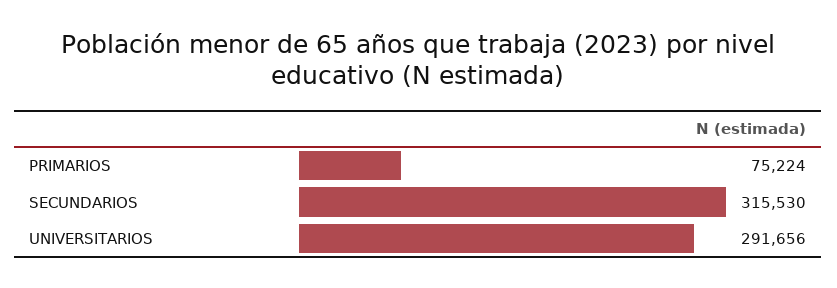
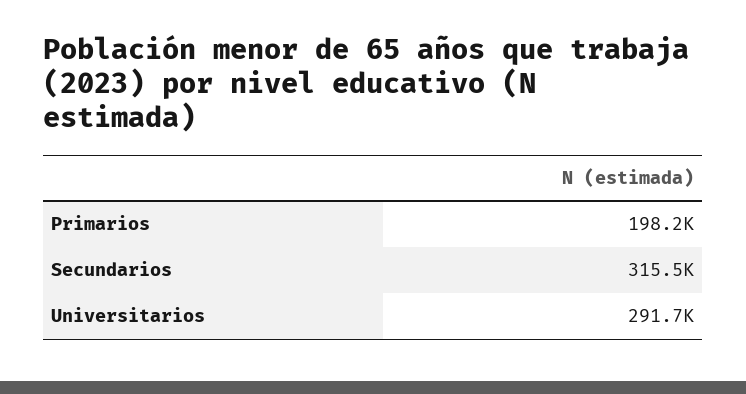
PRIMARIOS: 75224 -> 198200

